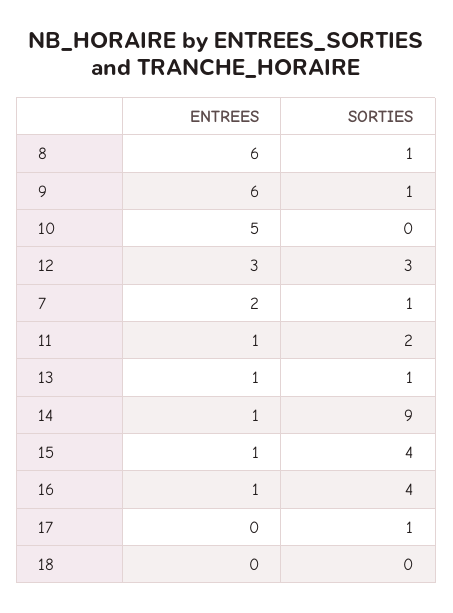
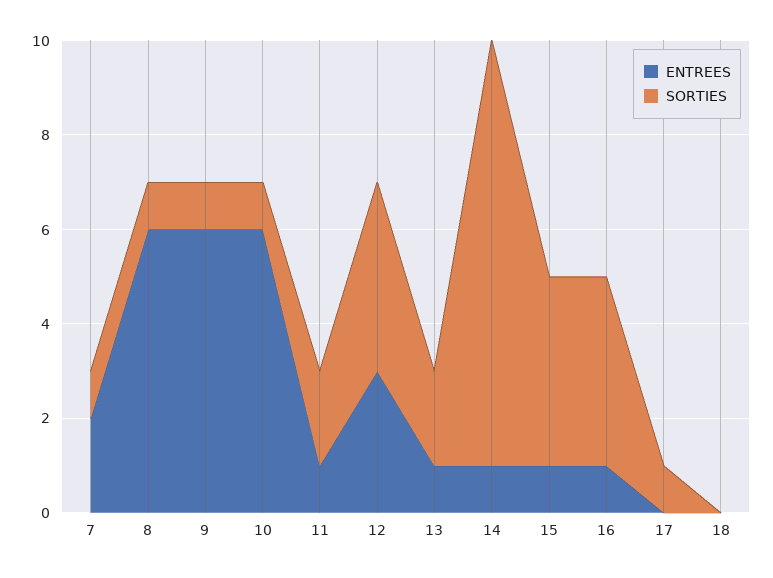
ENTREES, 10: 5 -> 6
SORTIES, 10: 0 -> 1
SORTIES, 12: 3 -> 4
SORTIES, 13: 1 -> 2

